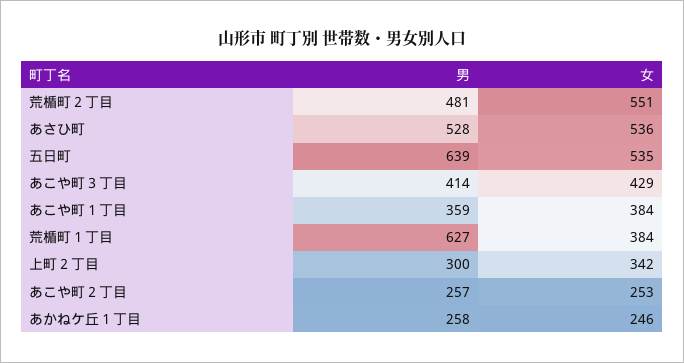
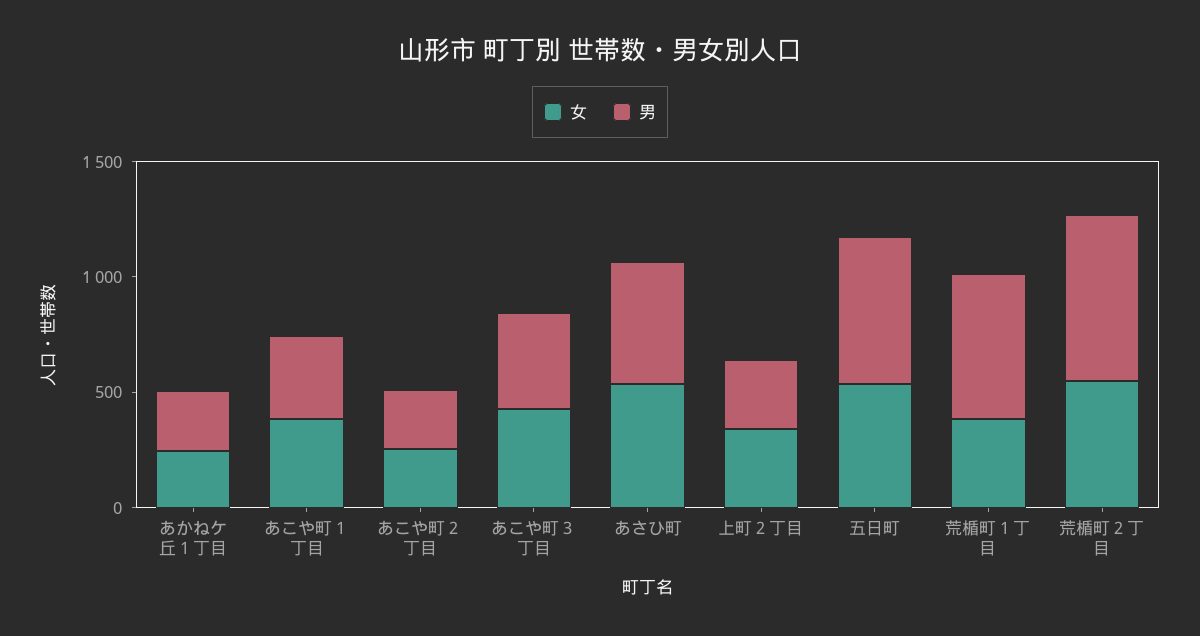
男, 荒楯町２丁目: 481 -> 700

